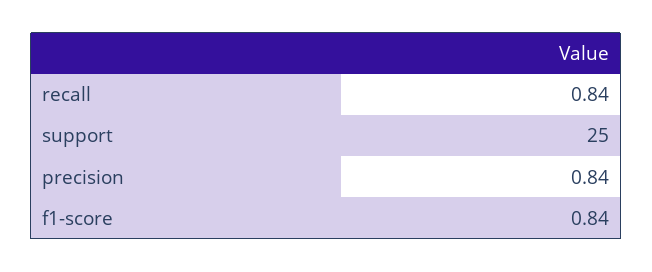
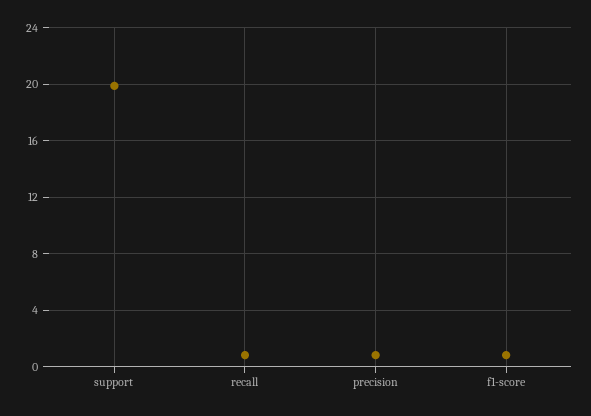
support: 25 -> 20

